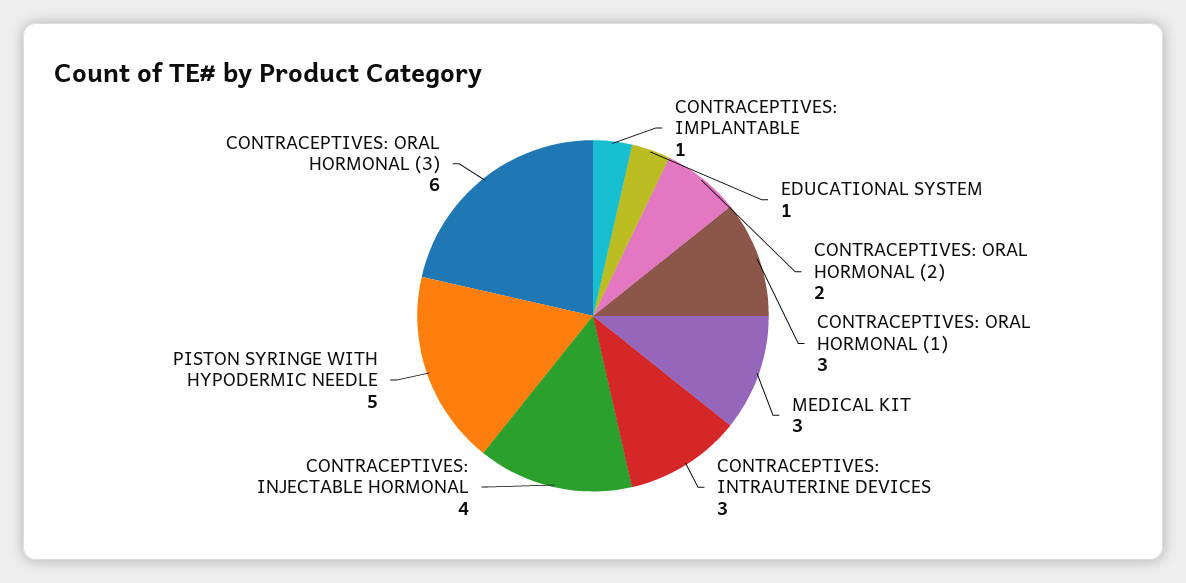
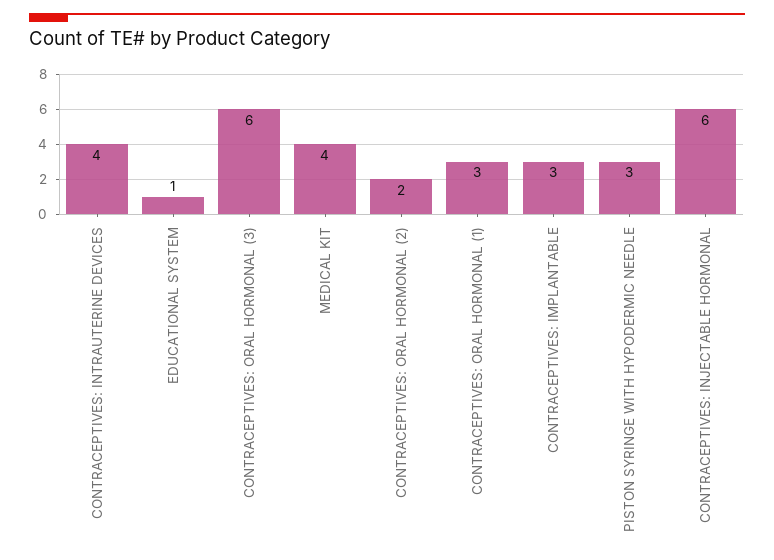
CONTRACEPTIVES: IMPLANTABLE: 1 -> 3
MEDICAL KIT: 3 -> 4
CONTRACEPTIVES: INTRAUTERINE DEVICES: 3 -> 4
CONTRACEPTIVES: INJECTABLE HORMONAL: 4 -> 6
PISTON SYRINGE WITH HYPODERMIC NEEDLE: 5 -> 3

